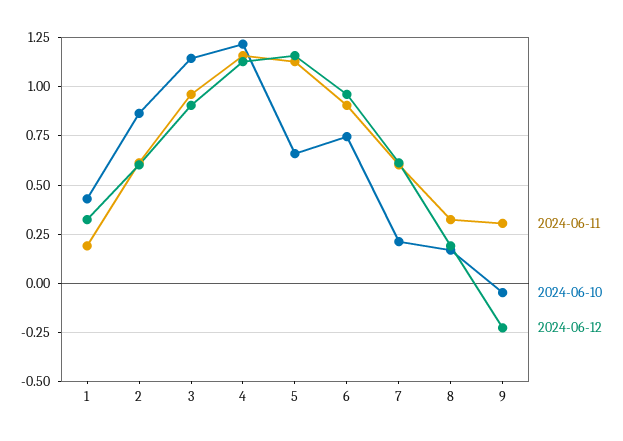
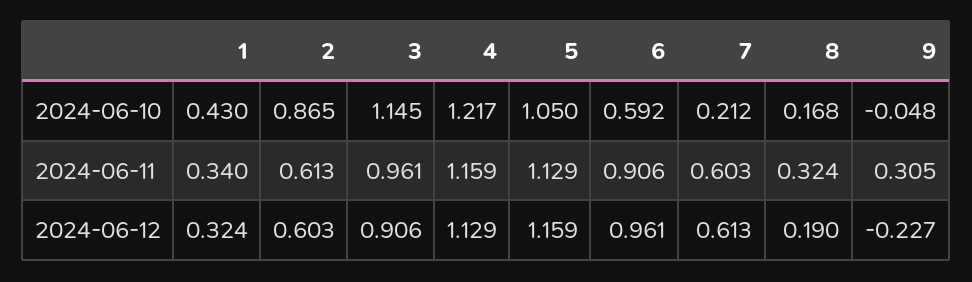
2024-06-11, 1: 0.2 -> 0.34
2024-06-10, 5: 0.65 -> 1.05
2024-06-10, 6: 0.75 -> 0.592

